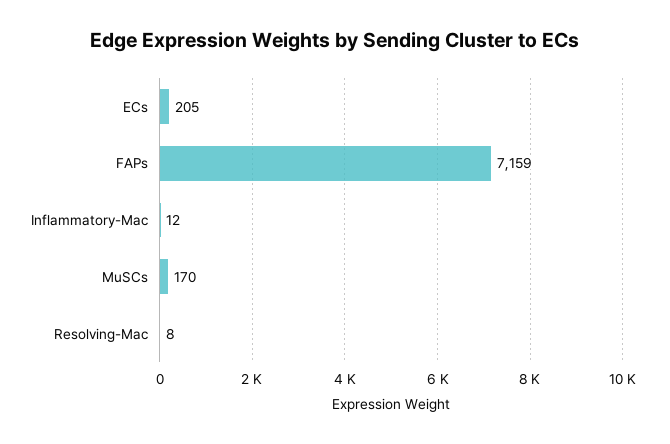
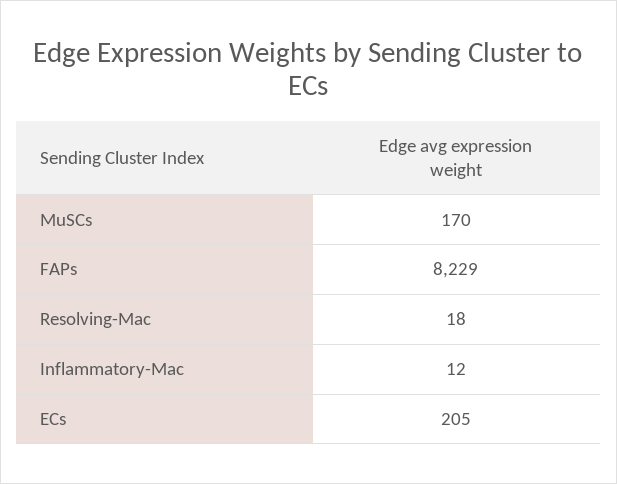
FAPs: 7159 -> 8229
Resolving-Mac: 8 -> 18

